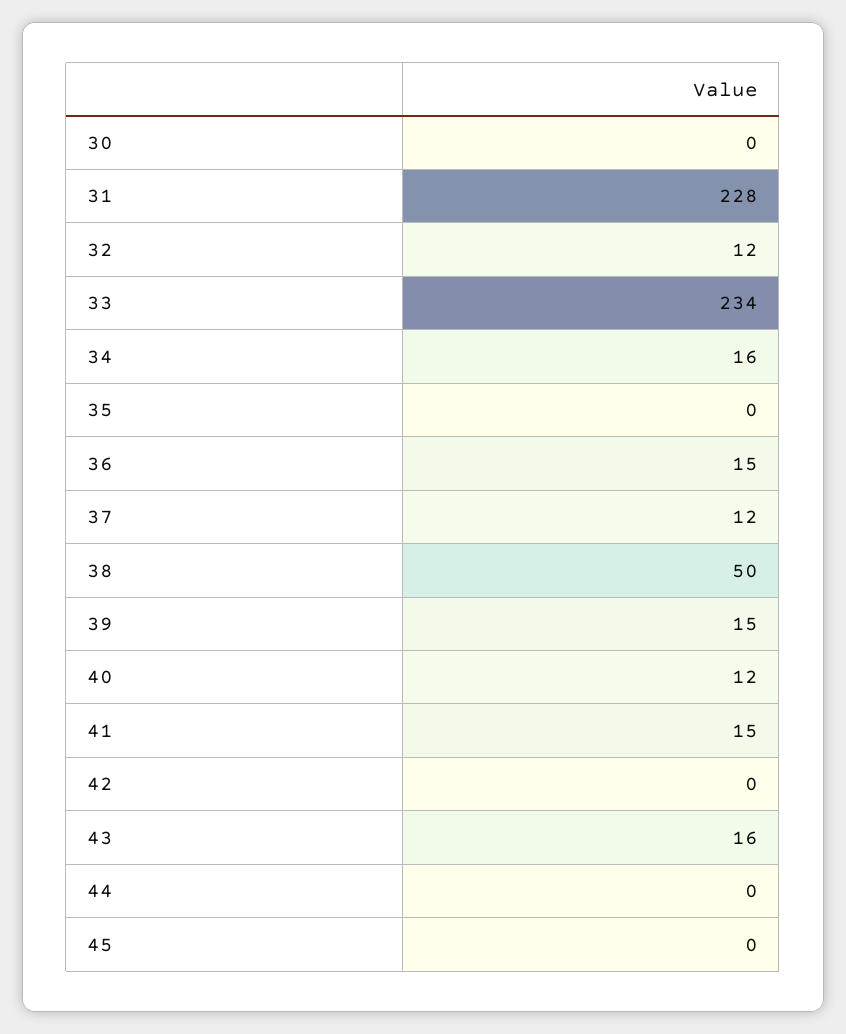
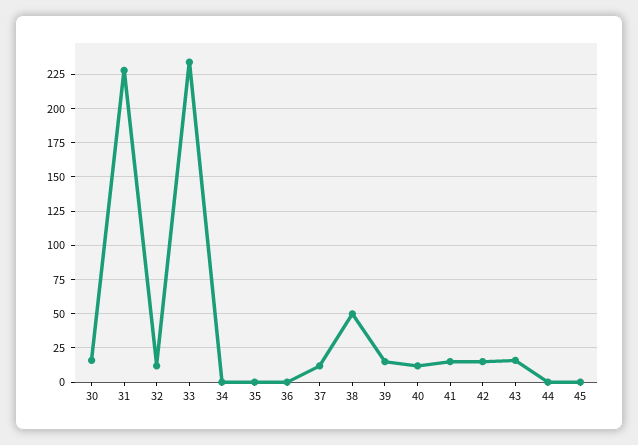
30: 0 -> 15
34: 16 -> 0
36: 15 -> 0
42: 0 -> 15

